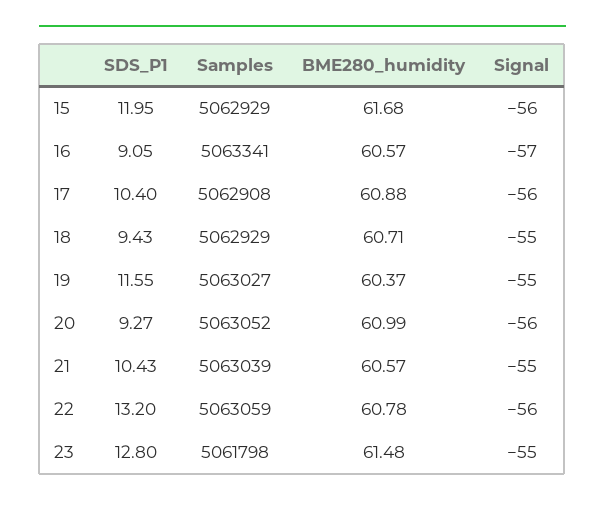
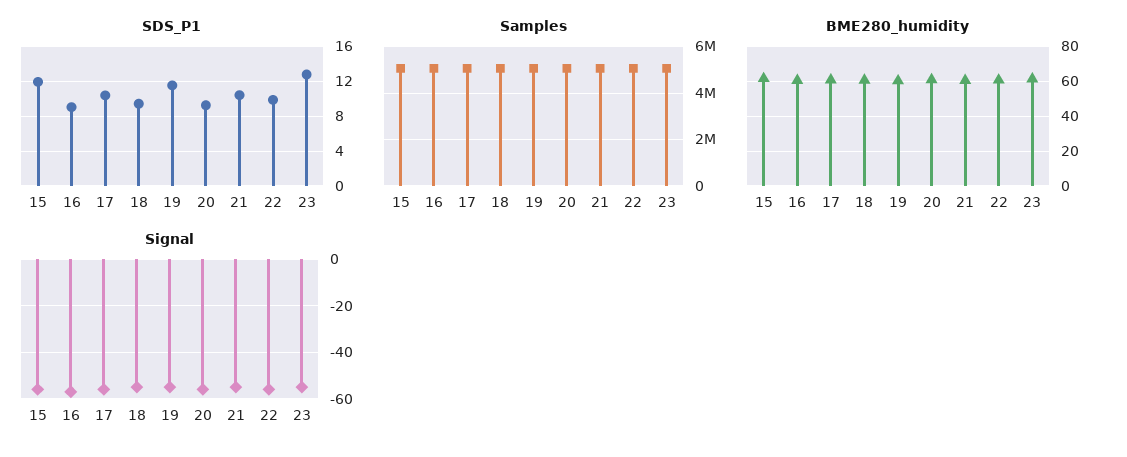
SDS_P1, 22: 13.2 -> 10

